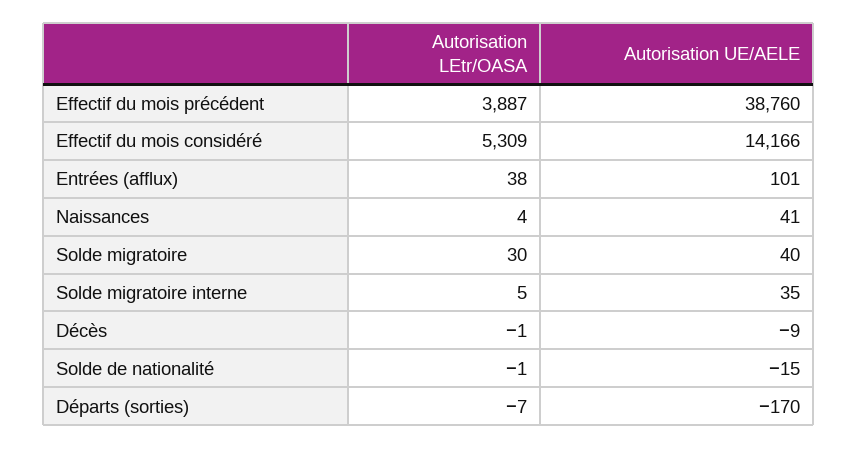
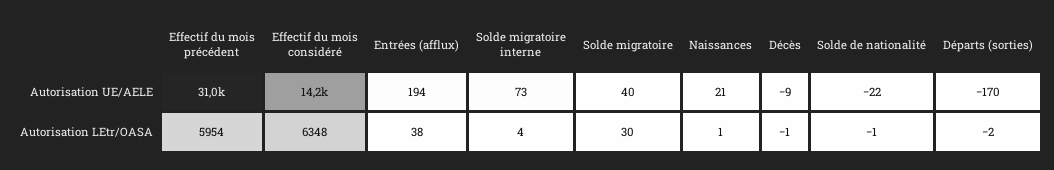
Autorisation LEtr/OASA, Effectif du mois précédent: 3887 -> 5954
Autorisation UE/AELE, Effectif du mois précédent: 38760 -> 31000
Autorisation LEtr/OASA, Effectif du mois considéré: 5309 -> 6348
Autorisation UE/AELE, Entrées (afflux): 101 -> 194
Autorisation LEtr/OASA, Naissances: 4 -> 1
Autorisation UE/AELE, Naissances: 41 -> 21
Autorisation LEtr/OASA, Solde migratoire interne: 5 -> 4
Autorisation UE/AELE, Solde migratoire interne: 35 -> 73
Autorisation UE/AELE, Solde de nationalité: -15 -> -22
Autorisation LEtr/OASA, Départs (sorties): -7 -> -2

